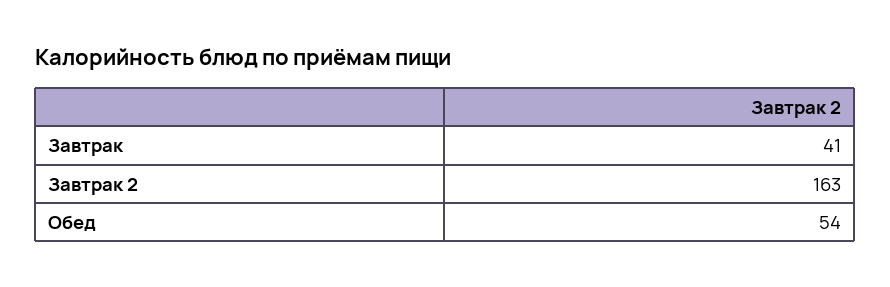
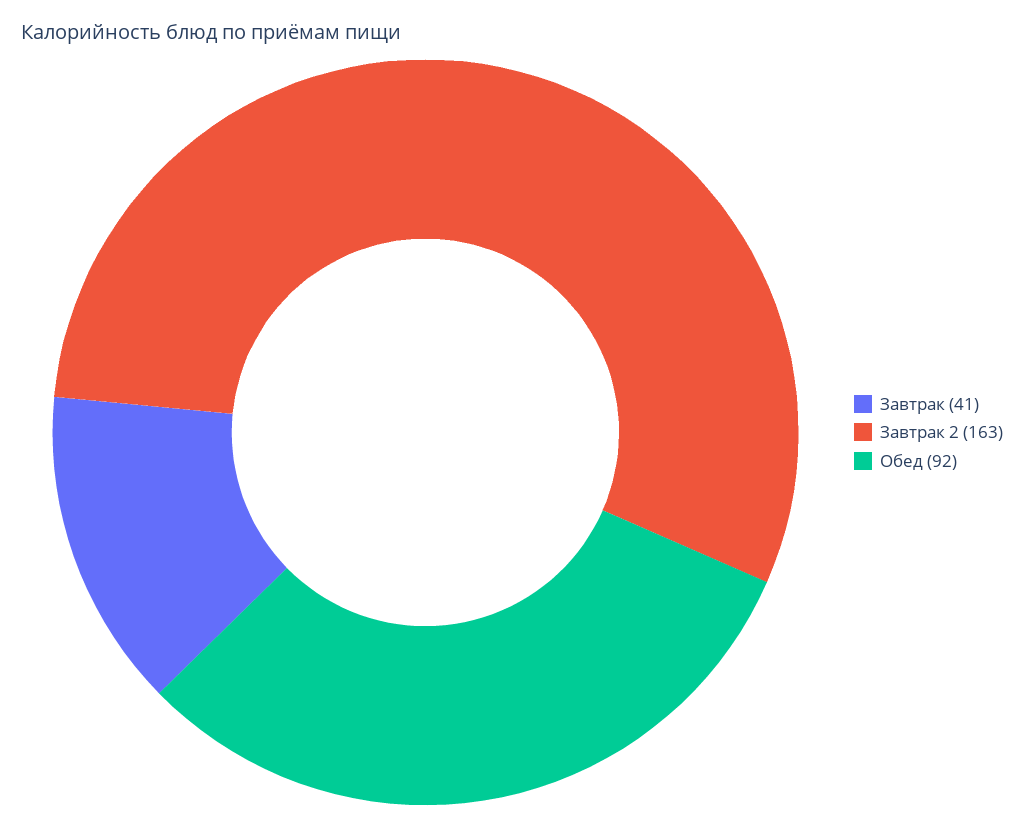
Обед: 54 -> 92

